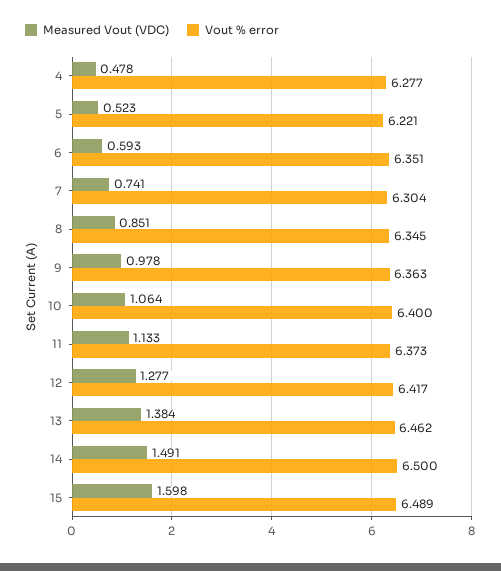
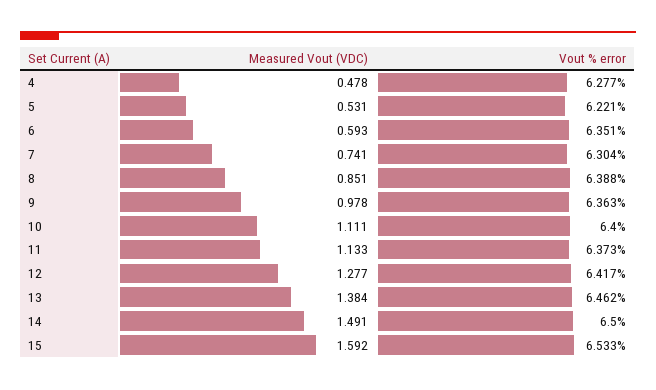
Measured Vout (VDC), 5: 0.523 -> 0.531
Vout % error, 8: 6.345 -> 6.388
Measured Vout (VDC), 10: 1.064 -> 1.111
Measured Vout (VDC), 15: 1.598 -> 1.592
Vout % error, 15: 6.489 -> 6.533

